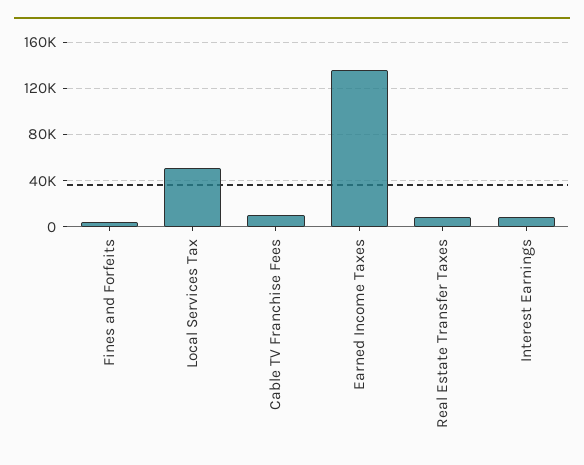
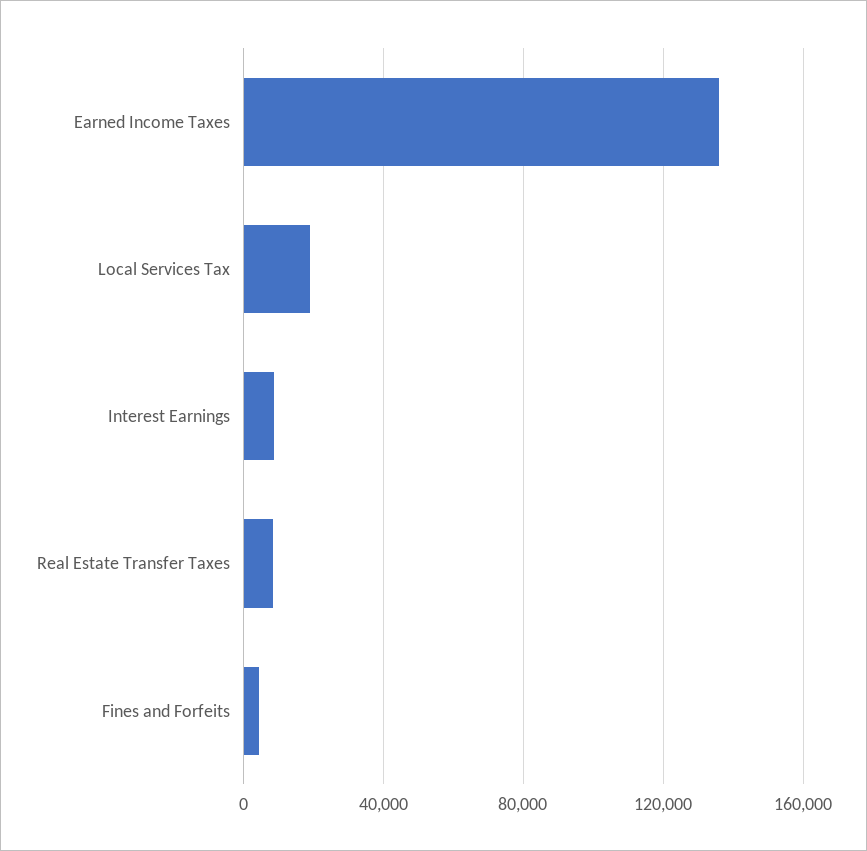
Local Services Tax: 50000 -> 20000
Cable TV Franchise Fees: 10000 -> none

